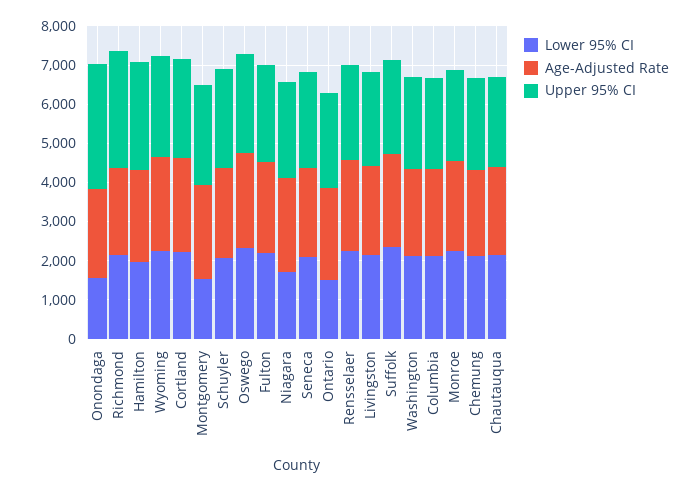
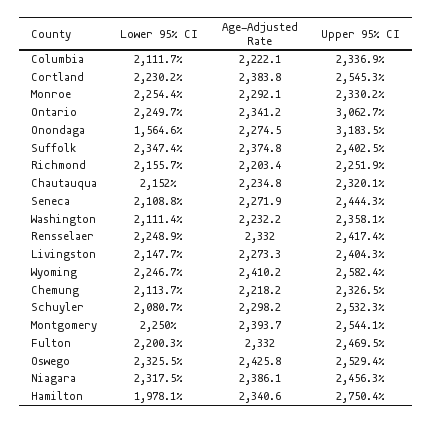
Upper 95% CI, Richmond: 3000 -> 2251.9
Lower 95% CI, Montgomery: 1500 -> 2250
Lower 95% CI, Niagara: 1750 -> 2317.5
Lower 95% CI, Ontario: 1500 -> 2249.7
Upper 95% CI, Ontario: 2500 -> 3062.7

